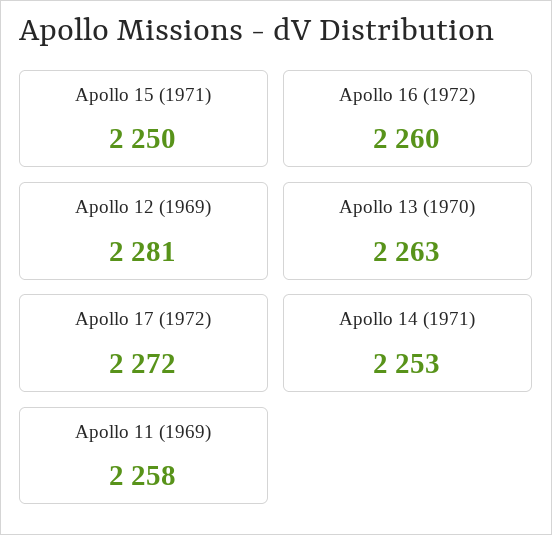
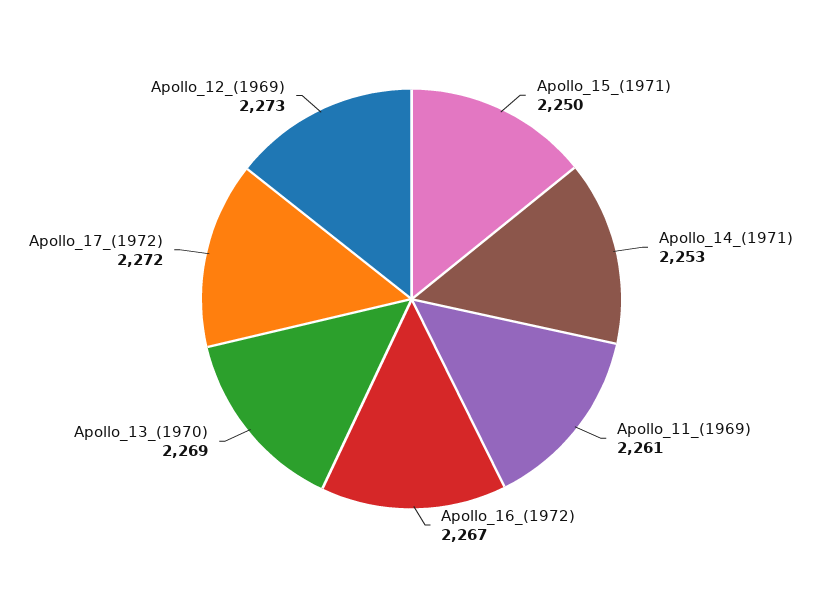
Apollo 16 (1972): 2260 -> 2267
Apollo 12 (1969): 2281 -> 2273
Apollo 13 (1970): 2263 -> 2269
Apollo 11 (1969): 2258 -> 2261

